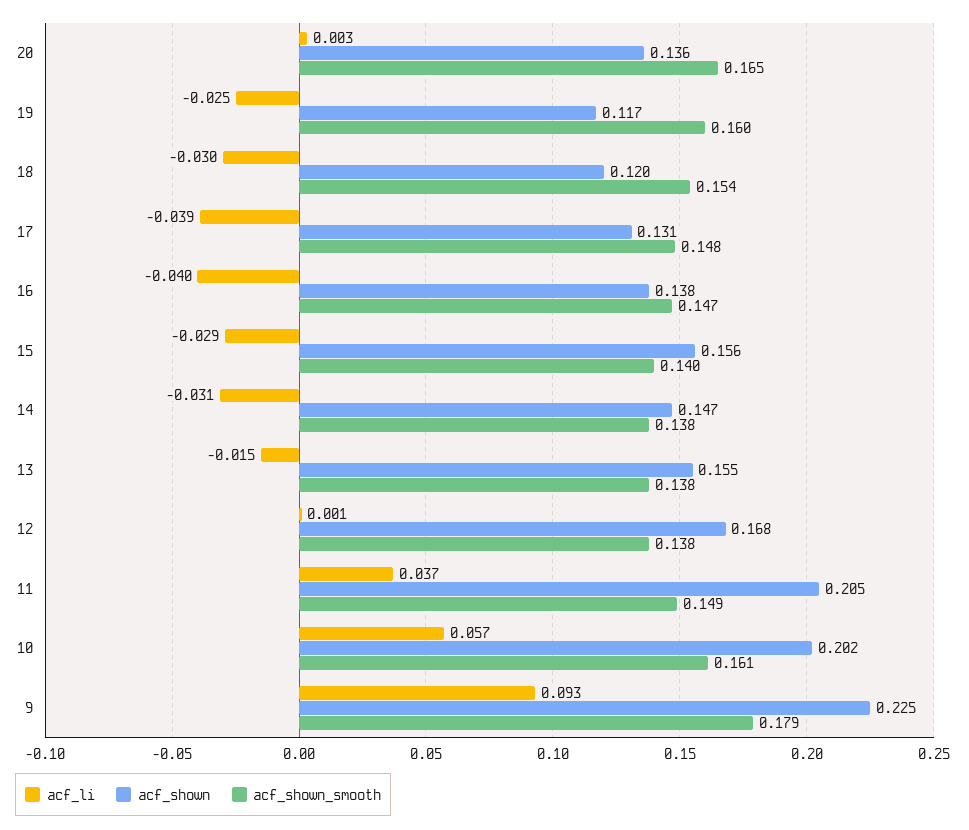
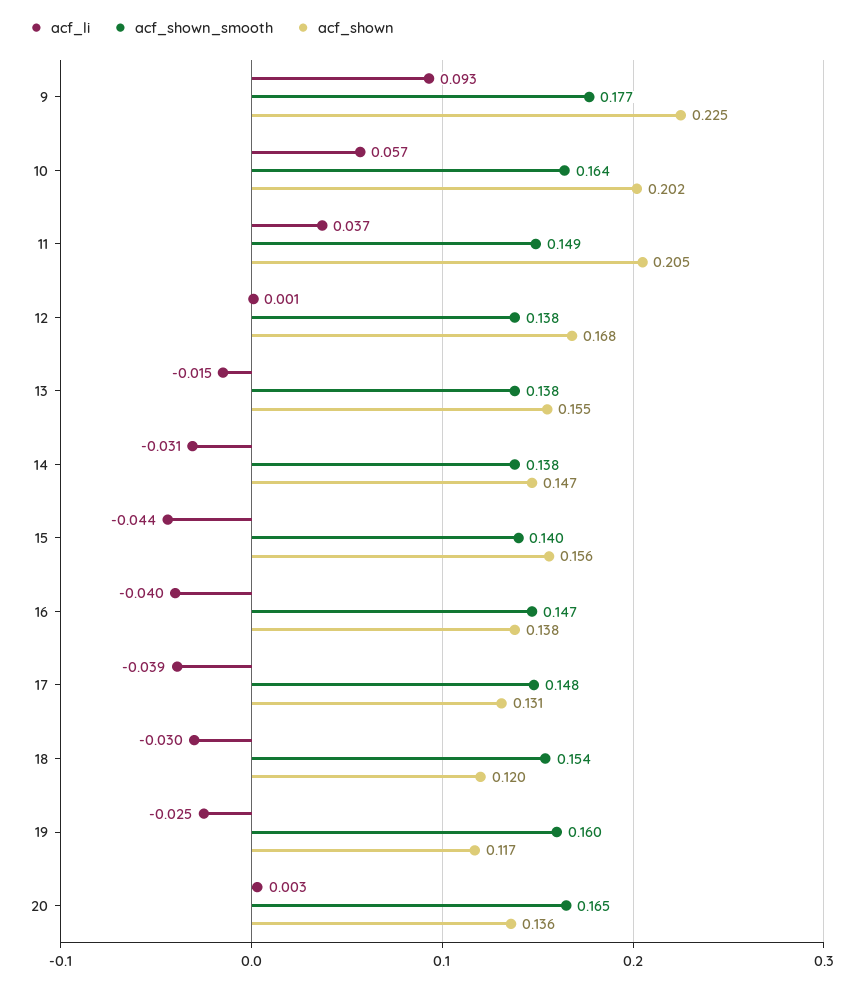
acf_li, 15: -0.029 -> -0.044
acf_shown_smooth, 10: 0.161 -> 0.164
acf_shown_smooth, 9: 0.179 -> 0.177

